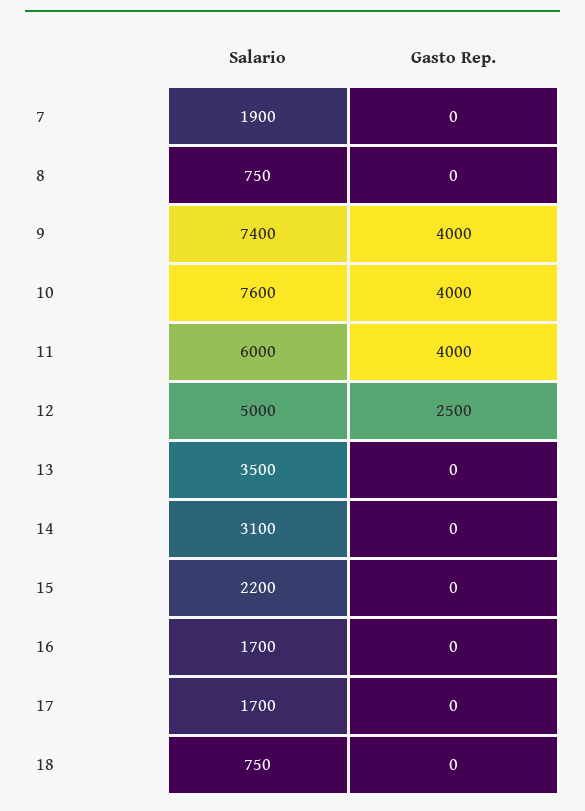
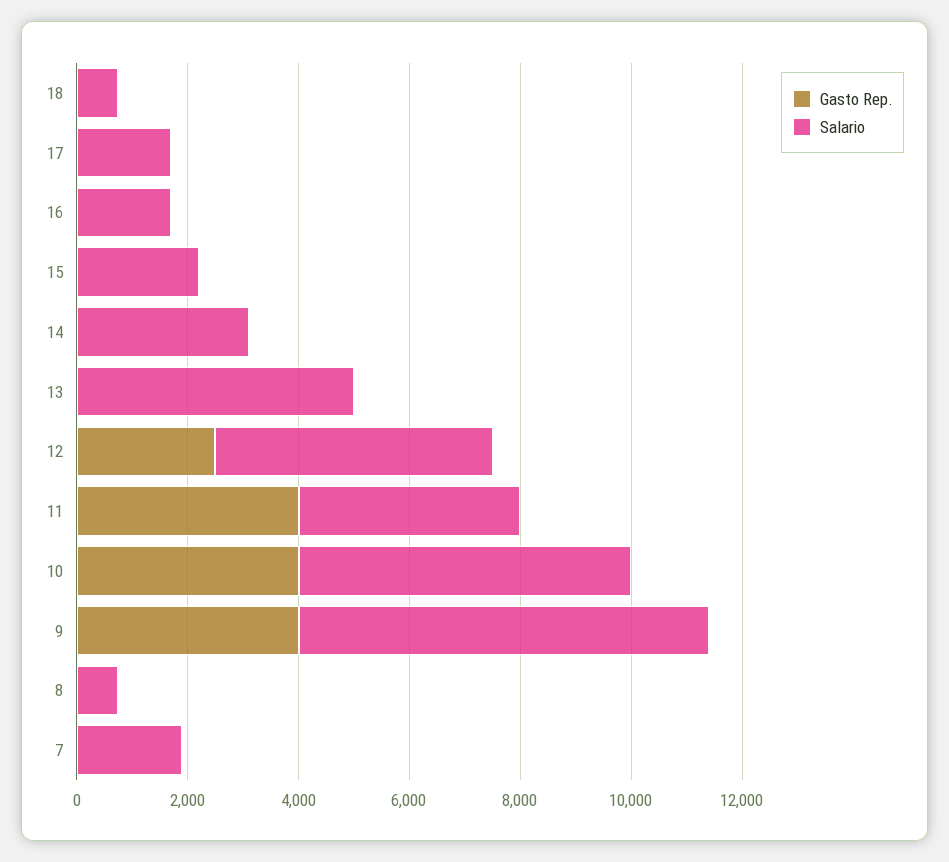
Salario, 10: 7600 -> 6000
Salario, 11: 6000 -> 4000
Salario, 13: 3500 -> 5000

